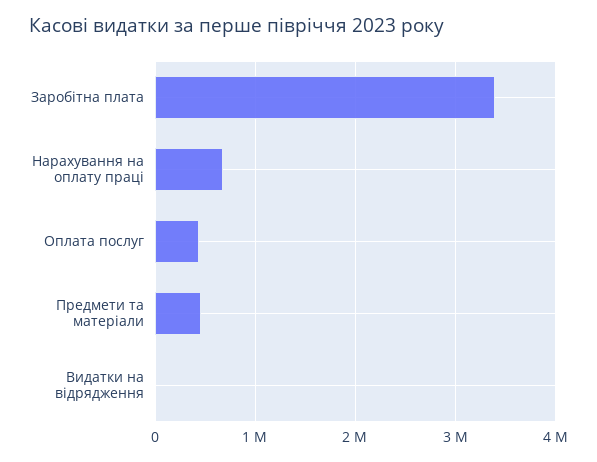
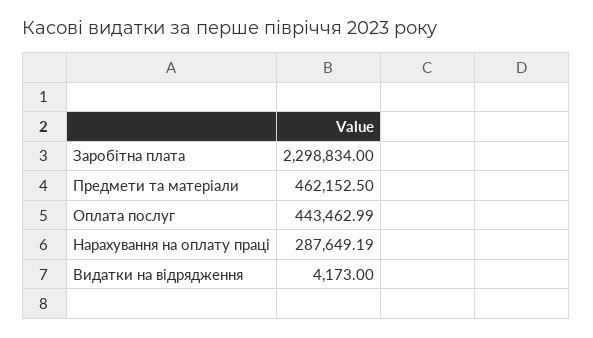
Заробітна плата: 3400000 -> 2298834
Нарахування на оплату праці: 700000 -> 287649.19

